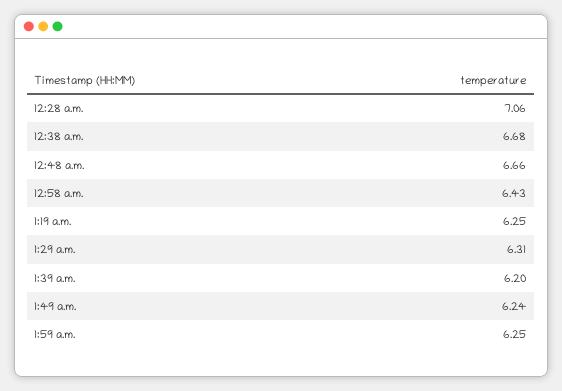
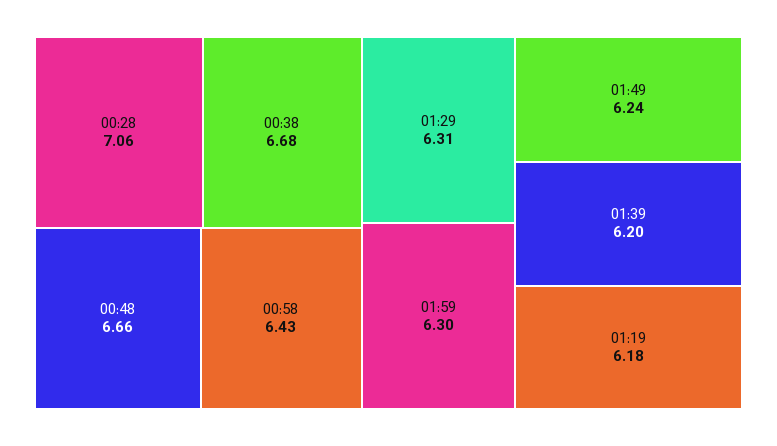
1:19 a.m.: 6.25 -> 6.18
1:59 a.m.: 6.25 -> 6.3

